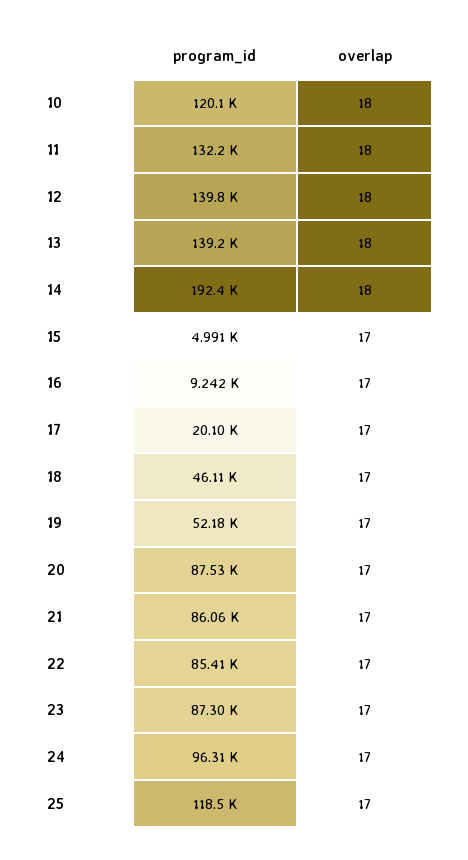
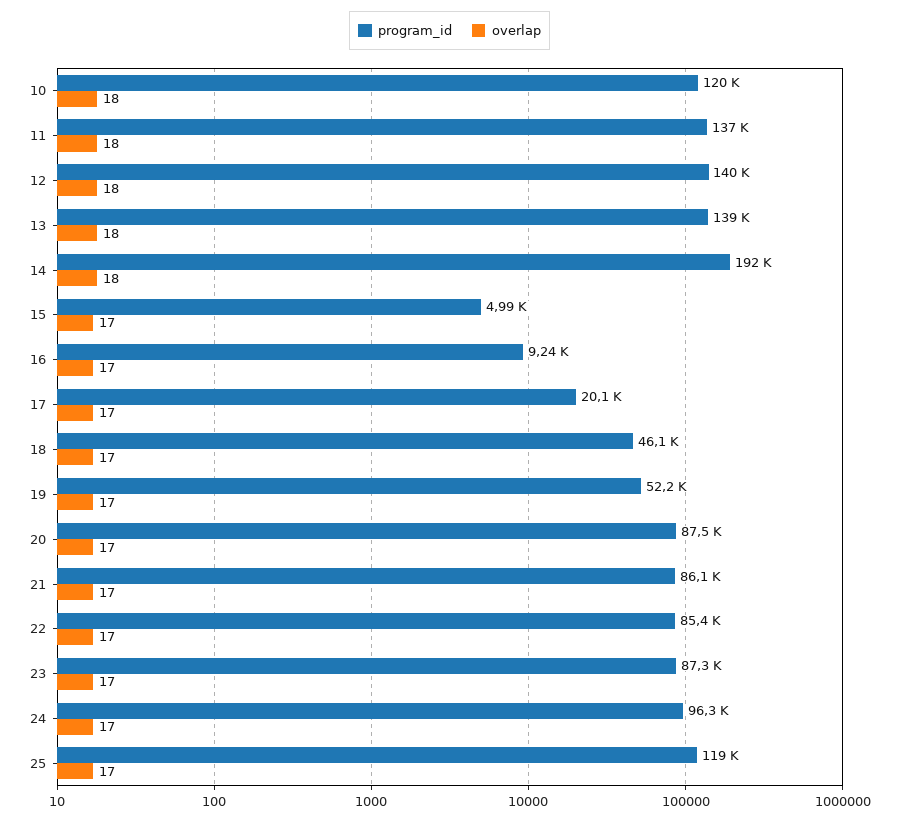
program_id, 11: 132200 -> 137000

